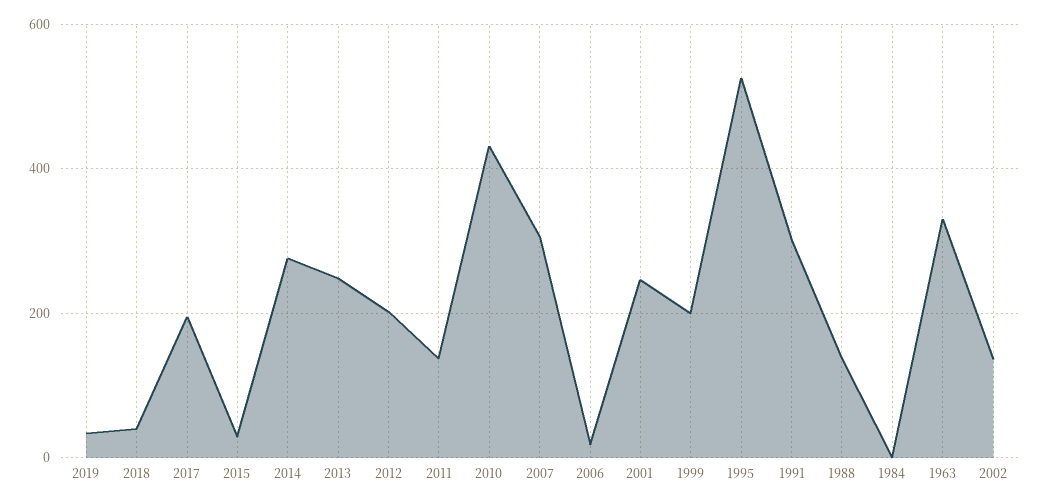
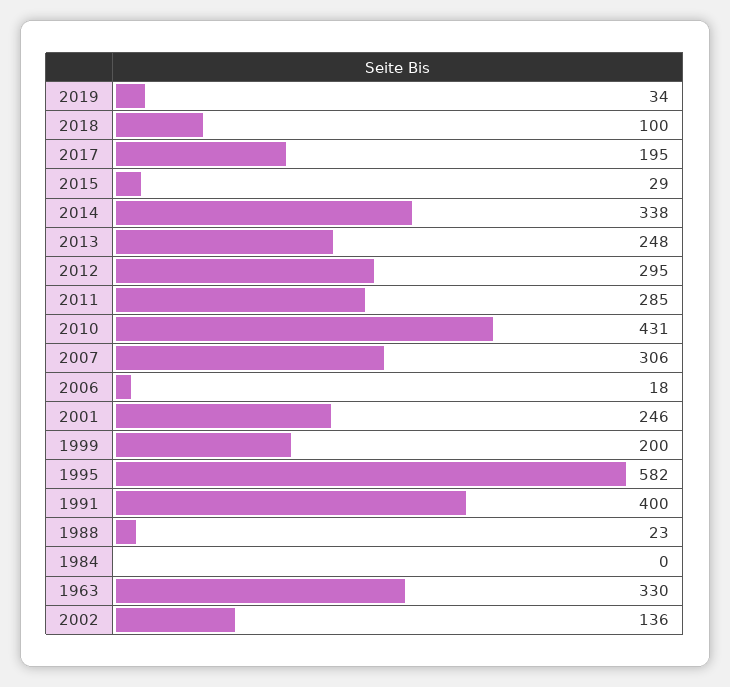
2018: 40 -> 100
2014: 280 -> 338
2012: 200 -> 295
2011: 140 -> 285
1995: 520 -> 582
1991: 300 -> 400
1988: 140 -> 23

